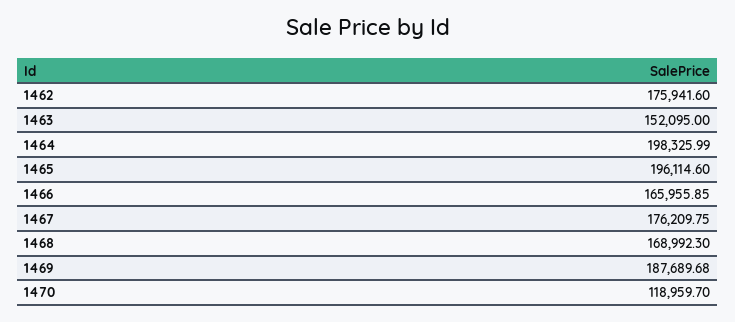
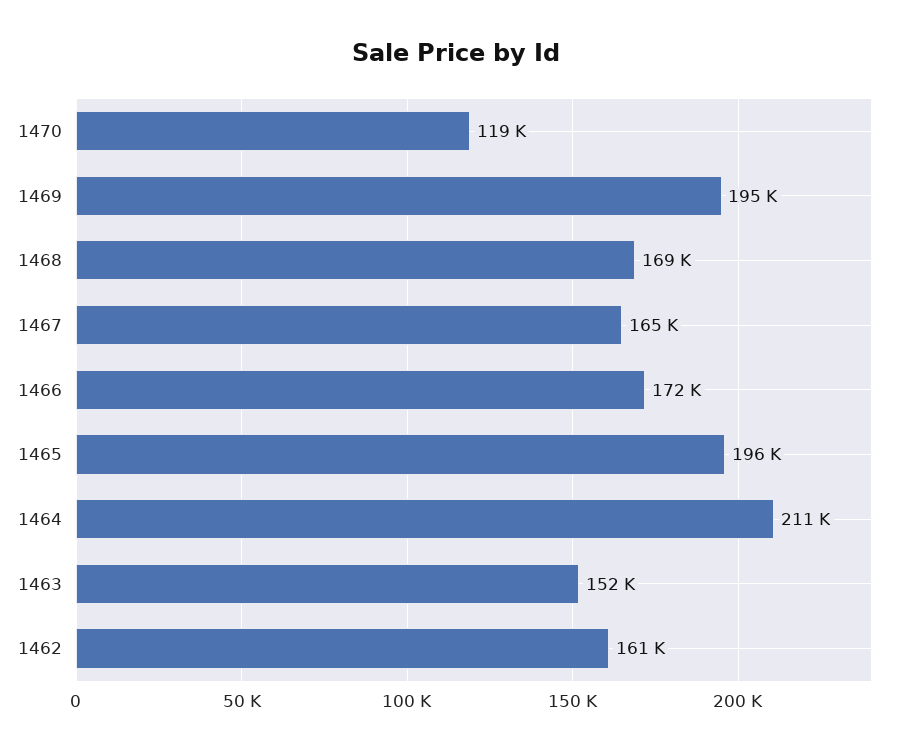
1462: 175941.6 -> 161000
1464: 198325.99 -> 211000
1466: 165955.85 -> 172000
1467: 176209.75 -> 165000
1469: 187689.68 -> 195000

